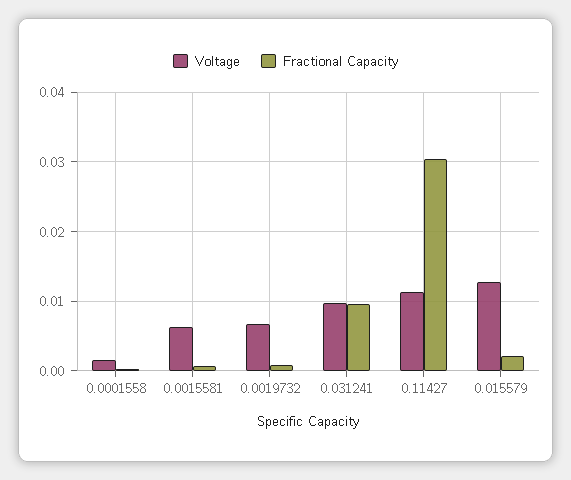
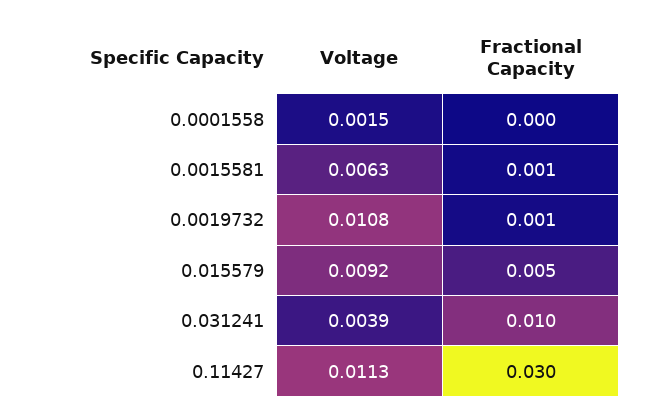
Voltage, 0.0019732: 0.007 -> 0.0108
Voltage, 0.031241: 0.01 -> 0.0039
Voltage, 0.015579: 0.013 -> 0.0092
Fractional Capacity, 0.015579: 0.002 -> 0.005

